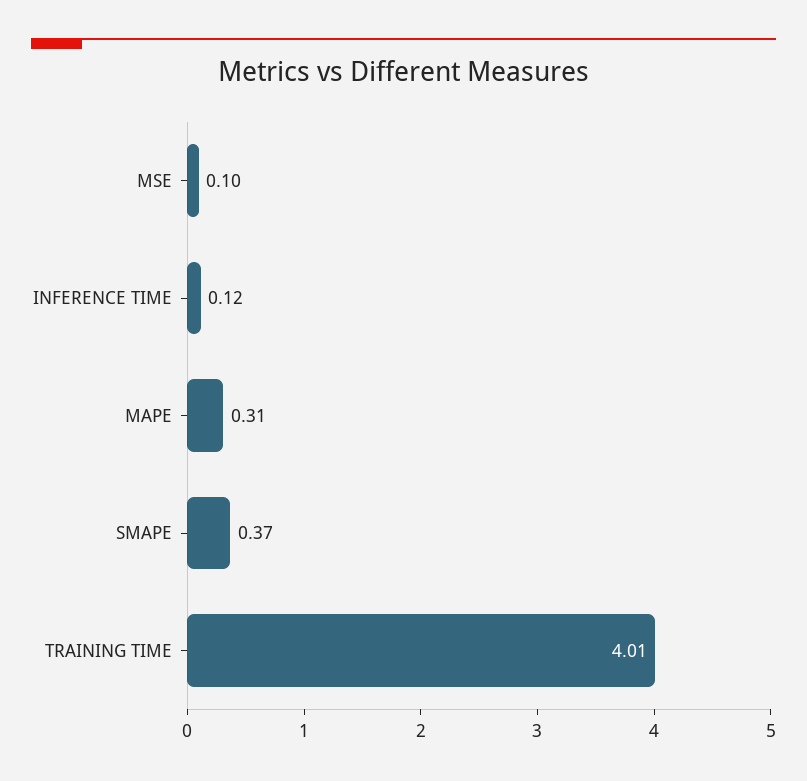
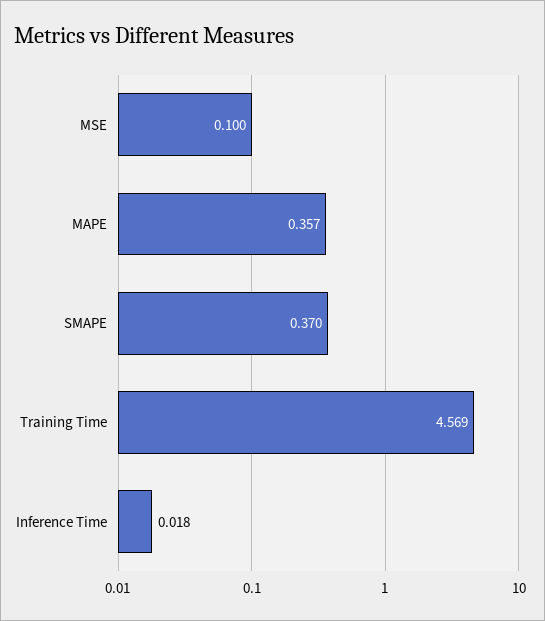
INFERENCE TIME: 0.12 -> 0.018
MAPE: 0.31 -> 0.357
TRAINING TIME: 4.01 -> 4.569

